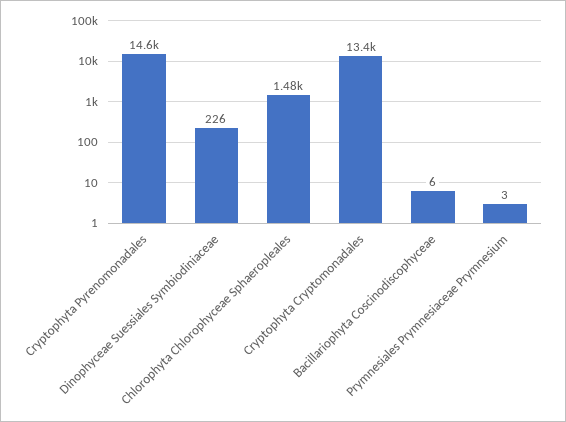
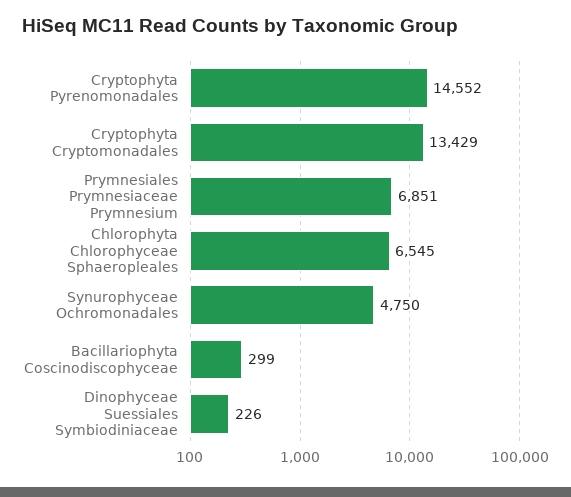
Chlorophyta Chlorophyceae Sphaeropleales: 1480 -> 6545
Bacillariophyta Coscinodiscophyceae: 6 -> 299
Prymnesiales Prymnesiaceae Prymnesium: 3 -> 6851
Synurophyceae Ochromonadales: none -> 4750

